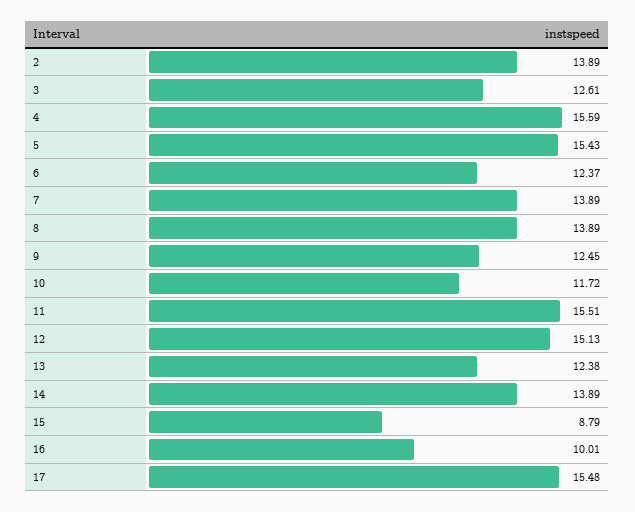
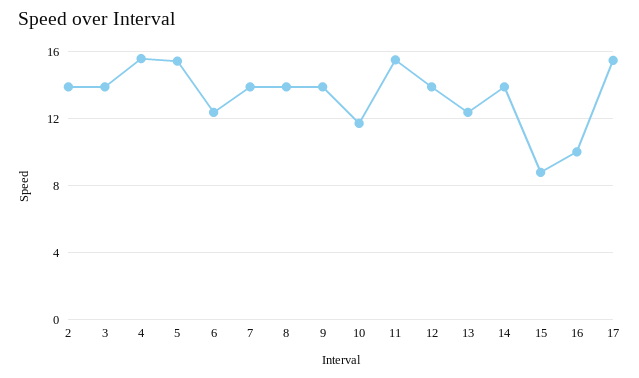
3: 12.61 -> 14
9: 12.45 -> 14
12: 15.13 -> 14

